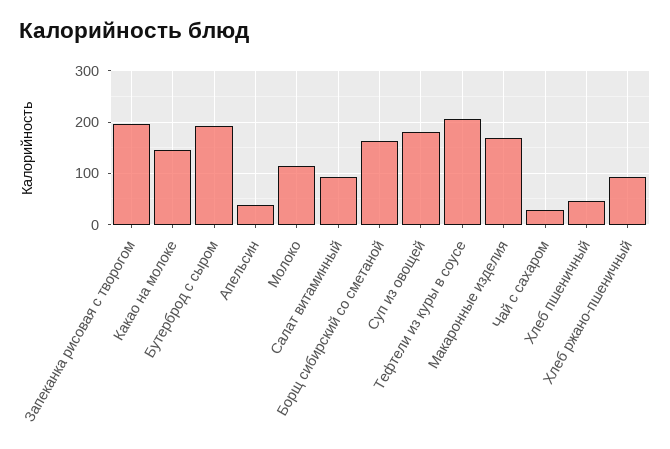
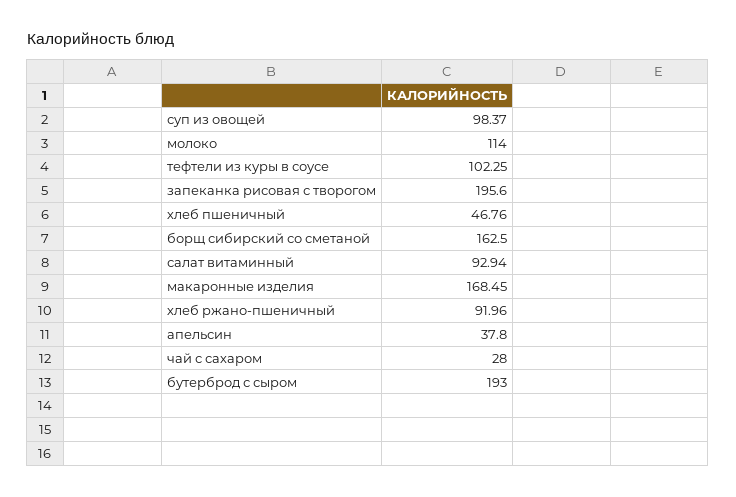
Какао на молоке: 140 -> none
Суп из овощей: 180 -> 98.37
Тефтели из куры в соусе: 200 -> 102.25

